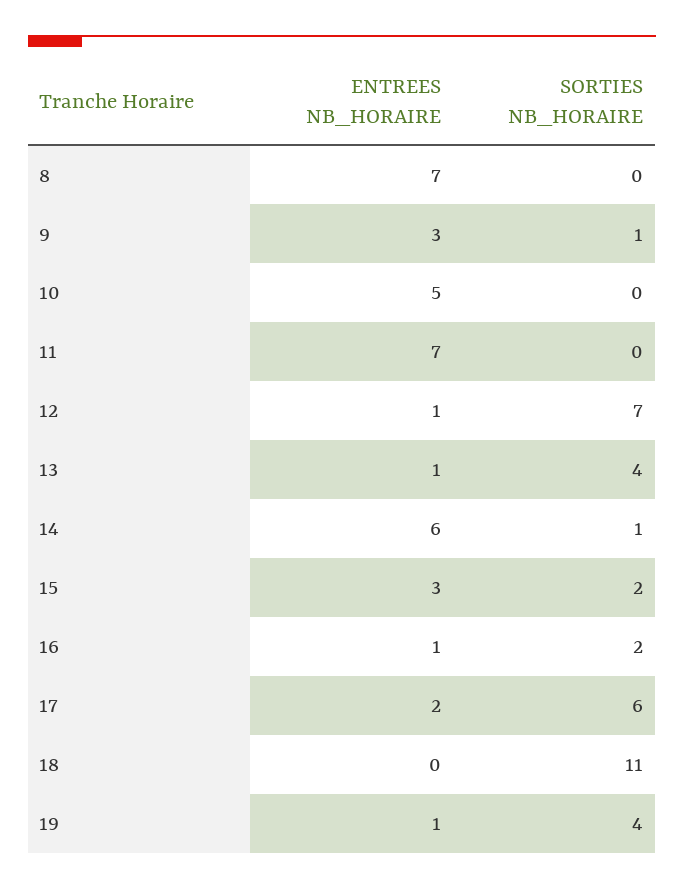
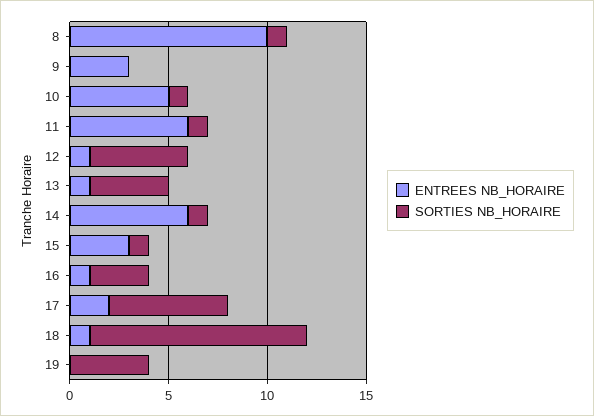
ENTREES NB_HORAIRE, 8: 7 -> 10
SORTIES NB_HORAIRE, 8: 0 -> 1
SORTIES NB_HORAIRE, 9: 1 -> 0
SORTIES NB_HORAIRE, 10: 0 -> 1
ENTREES NB_HORAIRE, 11: 7 -> 6
SORTIES NB_HORAIRE, 11: 0 -> 1
SORTIES NB_HORAIRE, 12: 7 -> 5
SORTIES NB_HORAIRE, 15: 2 -> 1
SORTIES NB_HORAIRE, 16: 2 -> 3
ENTREES NB_HORAIRE, 18: 0 -> 1
ENTREES NB_HORAIRE, 19: 1 -> 0

